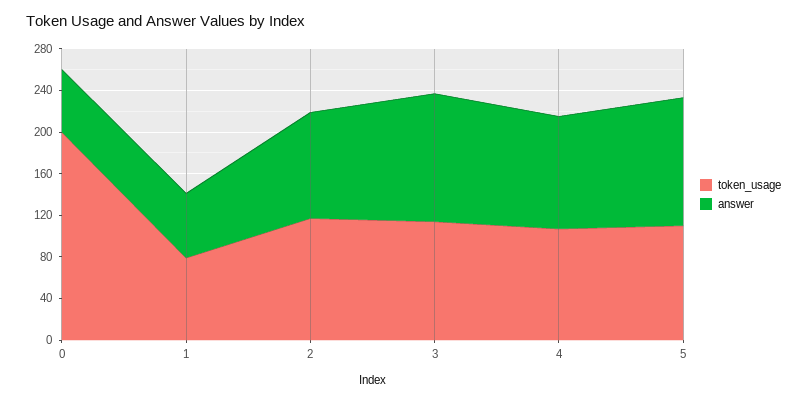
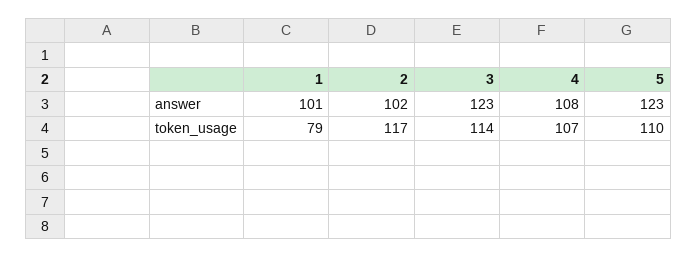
token_usage, 0: 200 -> none
answer, 0: 60 -> none
answer, 1: 60 -> 101

